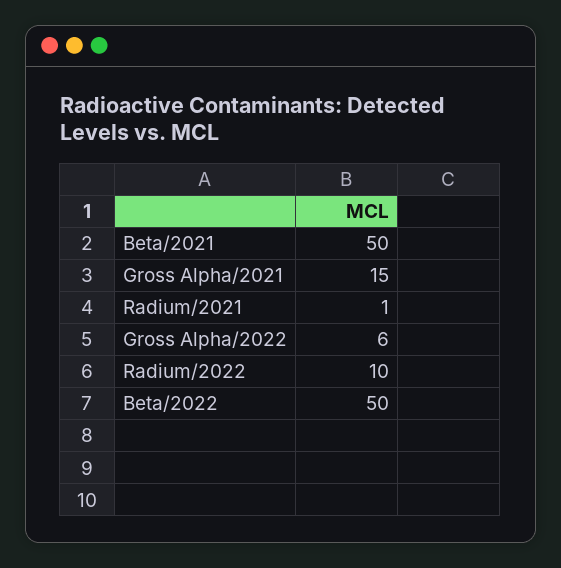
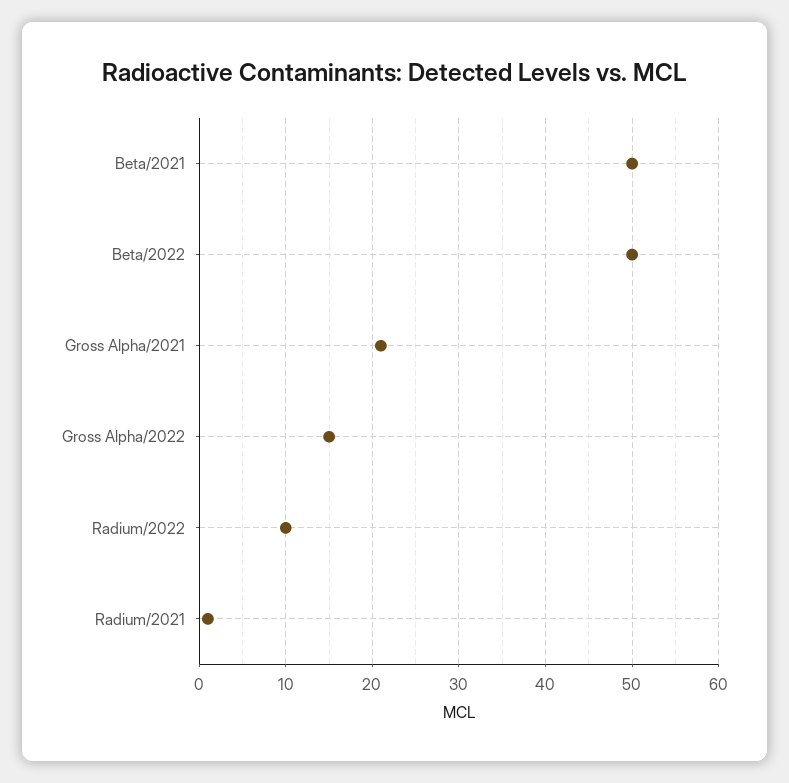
Gross Alpha/2021: 15 -> 21
Gross Alpha/2022: 6 -> 15

